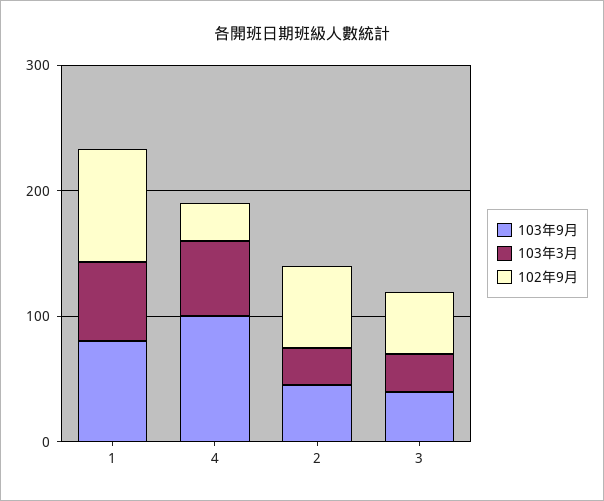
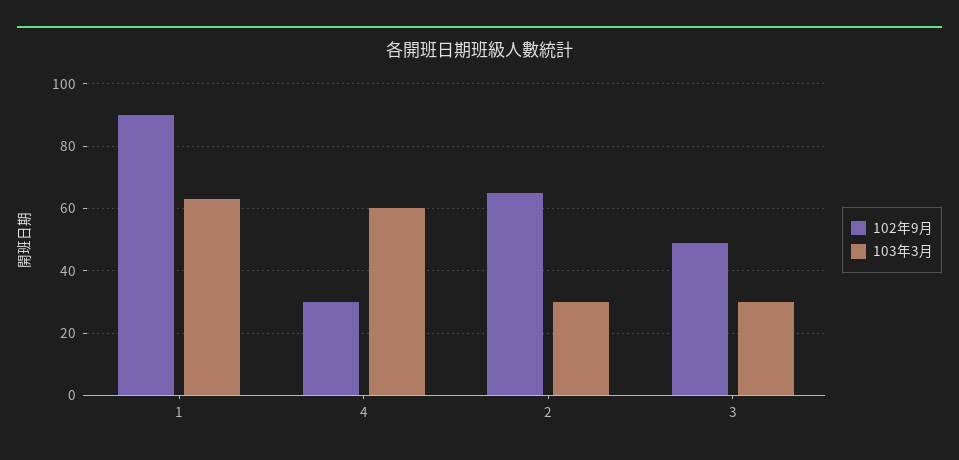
103年9月, 1: 80 -> none
103年9月, 4: 100 -> none
103年9月, 2: 40 -> none
103年9月, 3: 40 -> none

